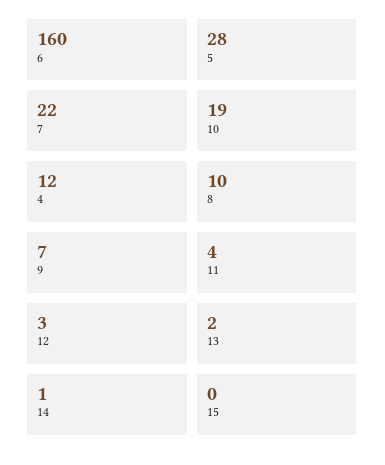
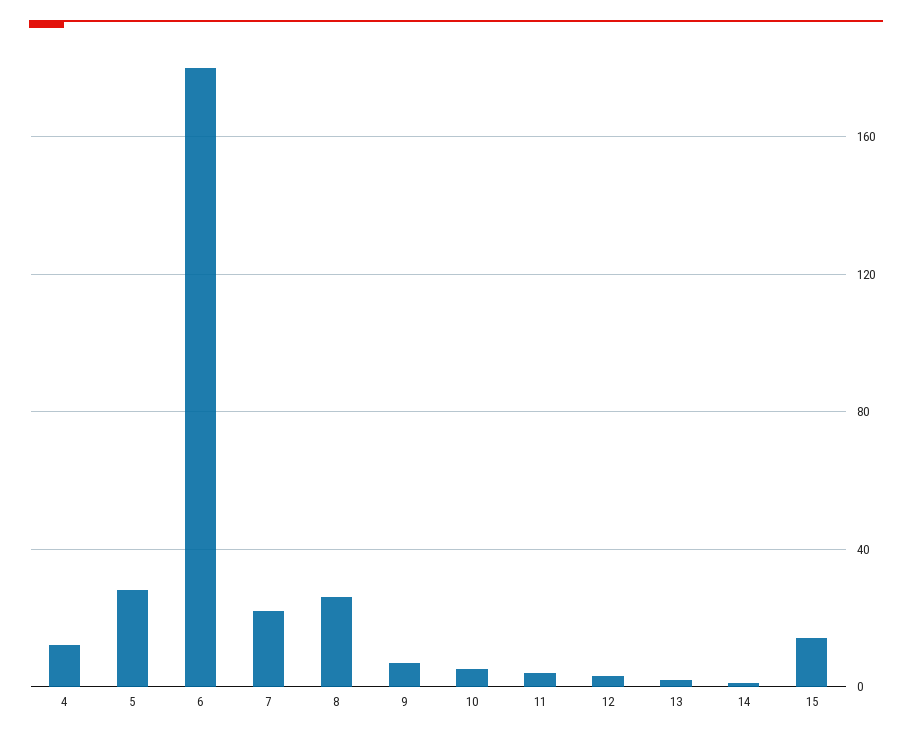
6: 160 -> 180
10: 19 -> 5
8: 10 -> 25
15: 0 -> 15

